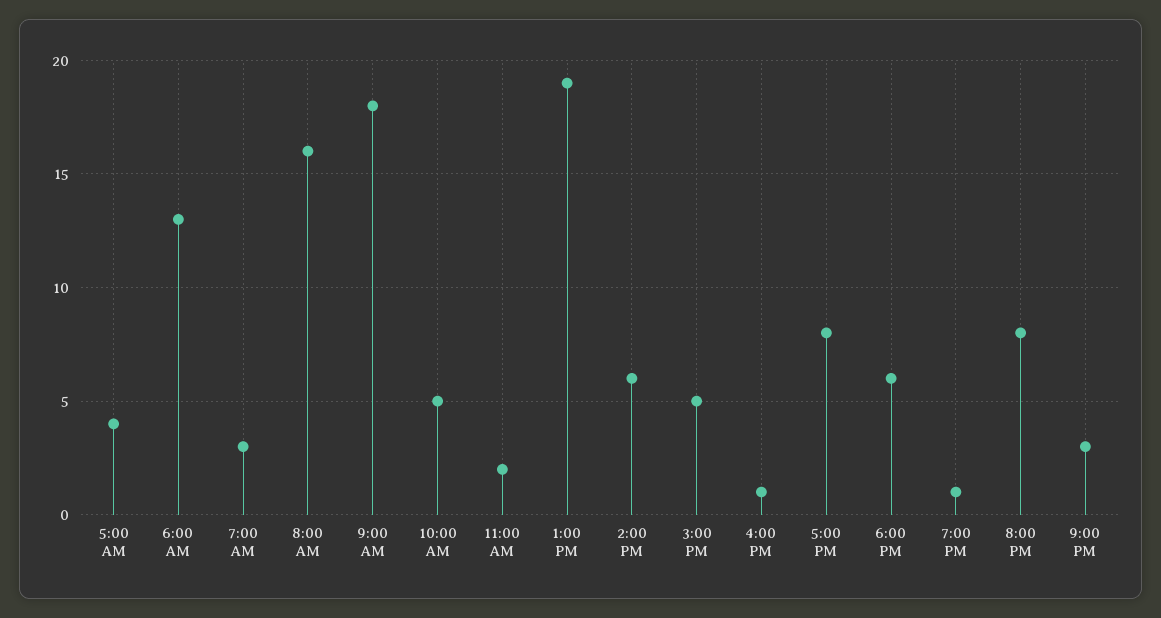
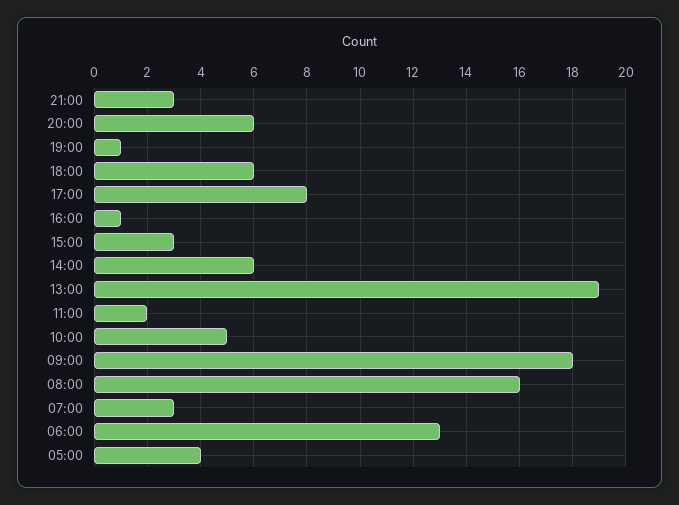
3:00 PM: 5 -> 3
8:00 PM: 8 -> 6

